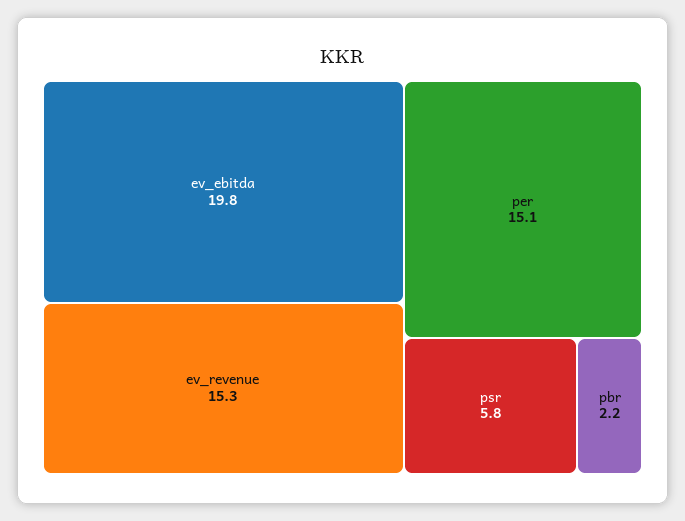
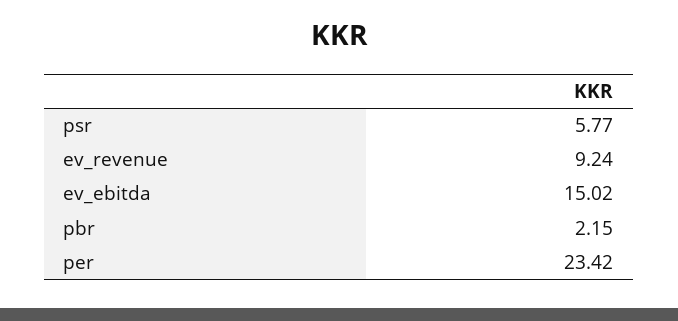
ev_ebitda: 19.8 -> 15.02
ev_revenue: 15.3 -> 9.24
per: 15.1 -> 23.42

